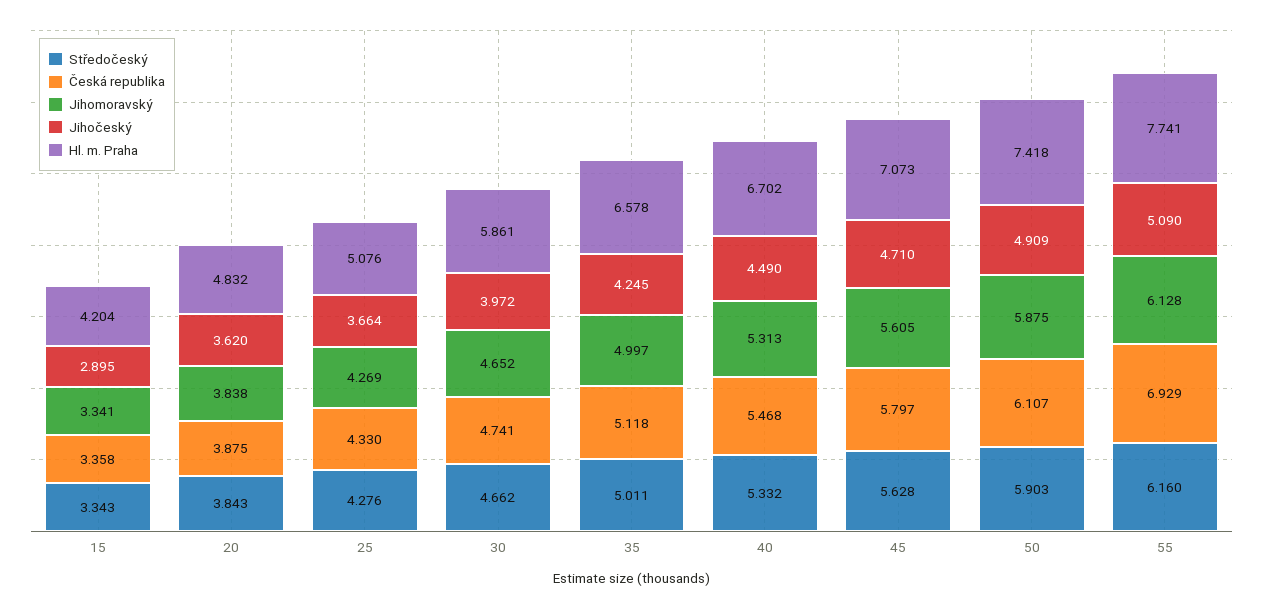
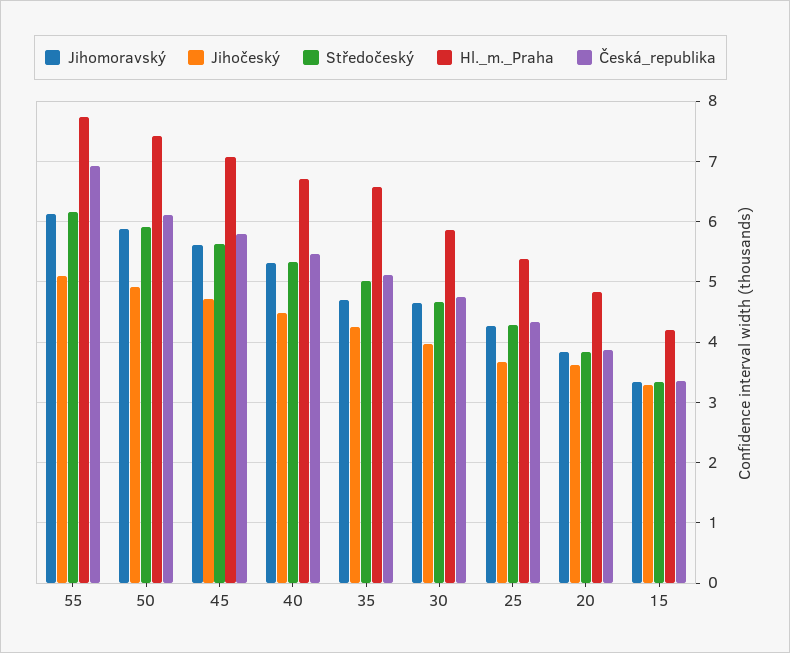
Jihočeský, 15: 2.895 -> 3.3
Hl. m. Praha, 25: 5.076 -> 5.4
Jihomoravský, 35: 4.997 -> 4.7

